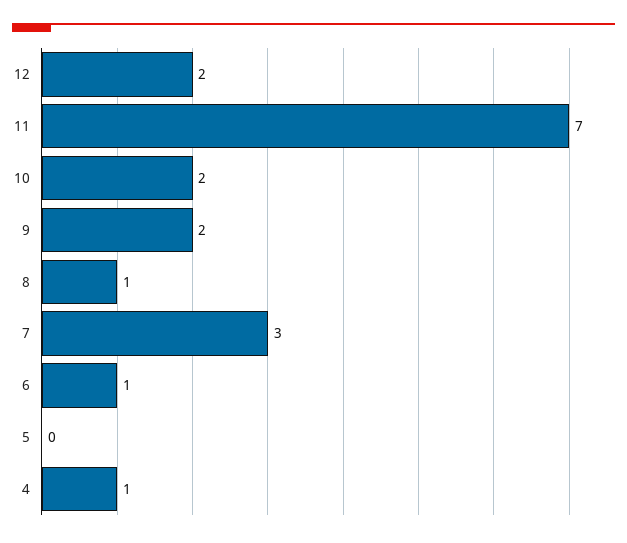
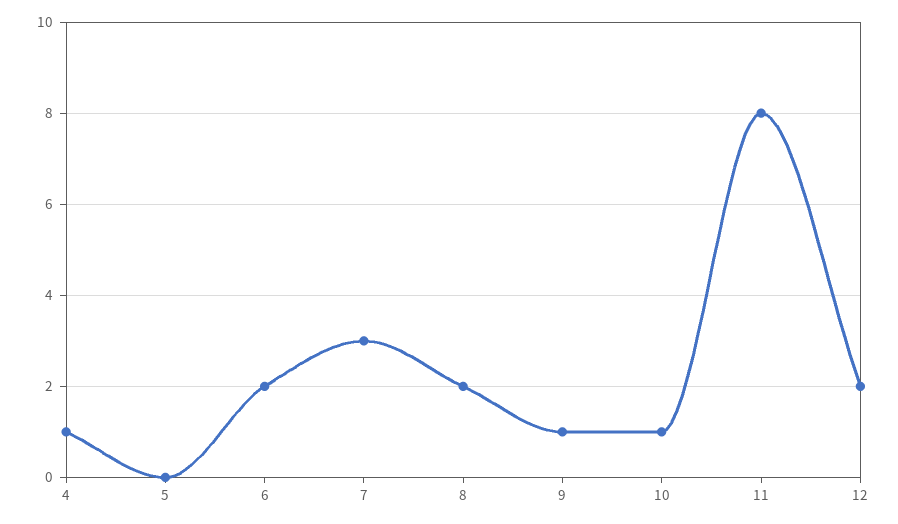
11: 7 -> 8
10: 2 -> 1
9: 2 -> 1
8: 1 -> 2
6: 1 -> 2

